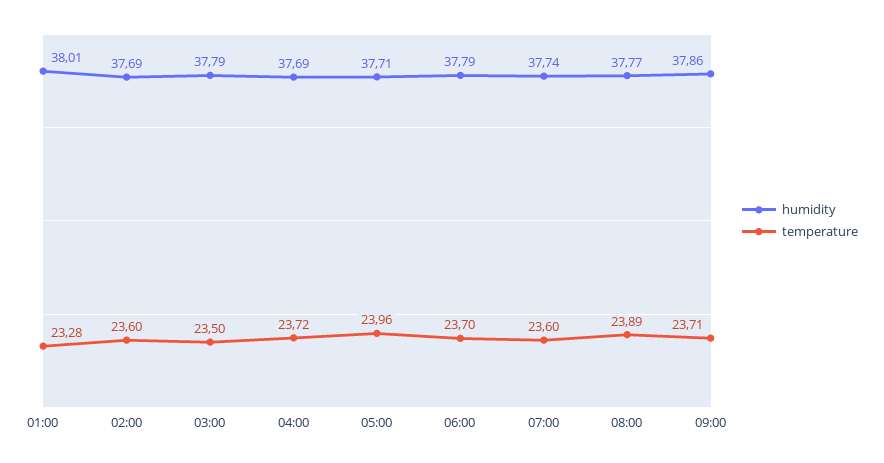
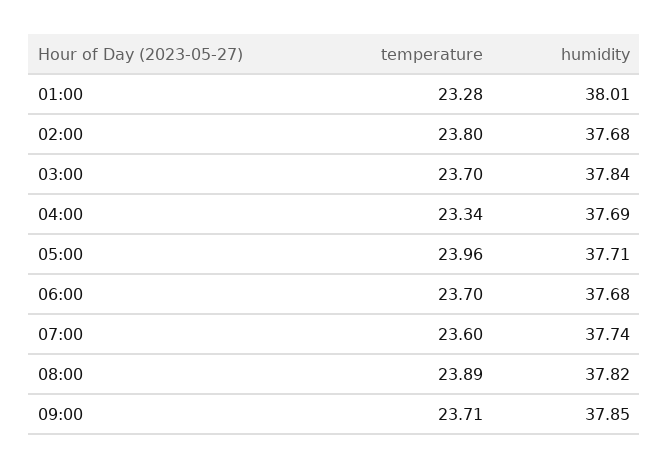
humidity, 02:00: 37.69 -> 37.68
temperature, 02:00: 23.6 -> 23.8
humidity, 03:00: 37.79 -> 37.84
temperature, 03:00: 23.5 -> 23.7
temperature, 04:00: 23.72 -> 23.34
humidity, 06:00: 37.79 -> 37.68
humidity, 08:00: 37.77 -> 37.82
humidity, 09:00: 37.86 -> 37.85

